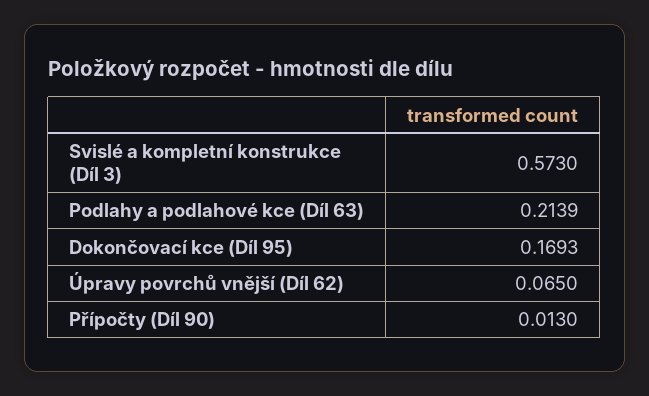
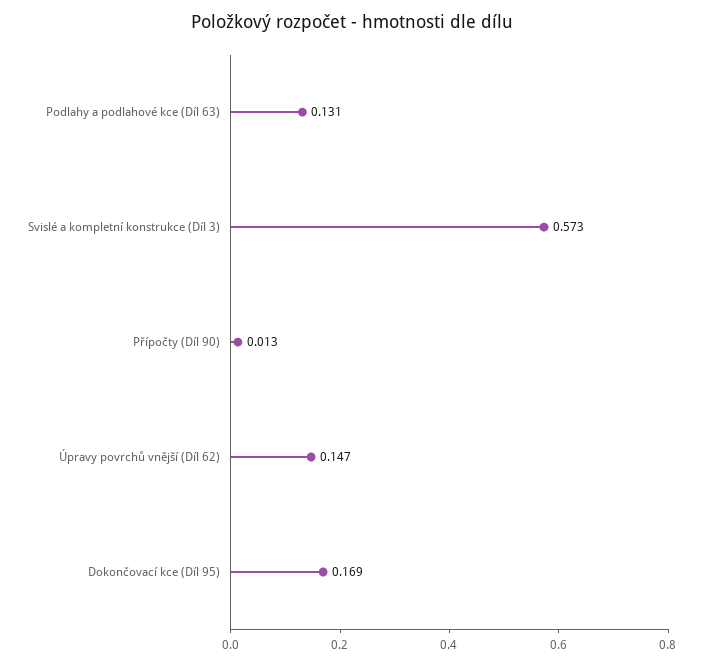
Podlahy a podlahové kce (Díl 63): 0.2139 -> 0.131
Úpravy povrchů vnější (Díl 62): 0.065 -> 0.147

